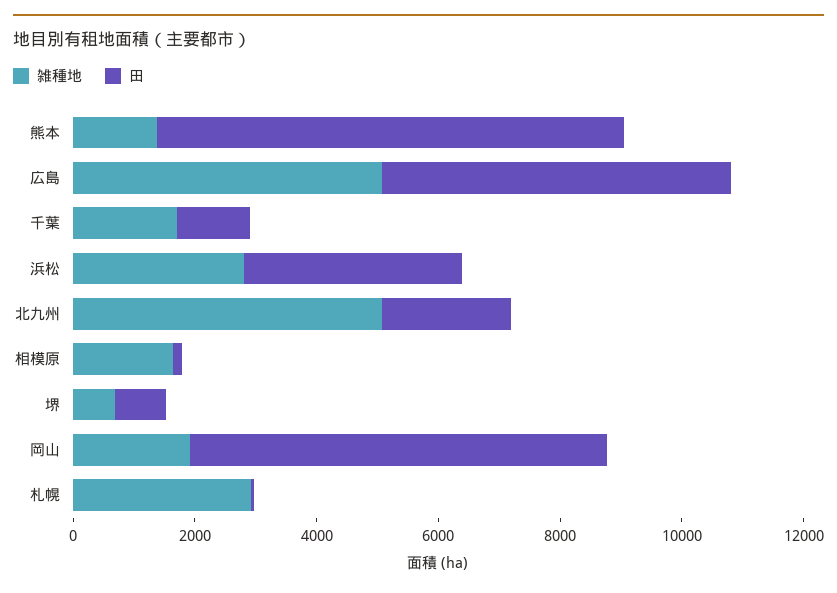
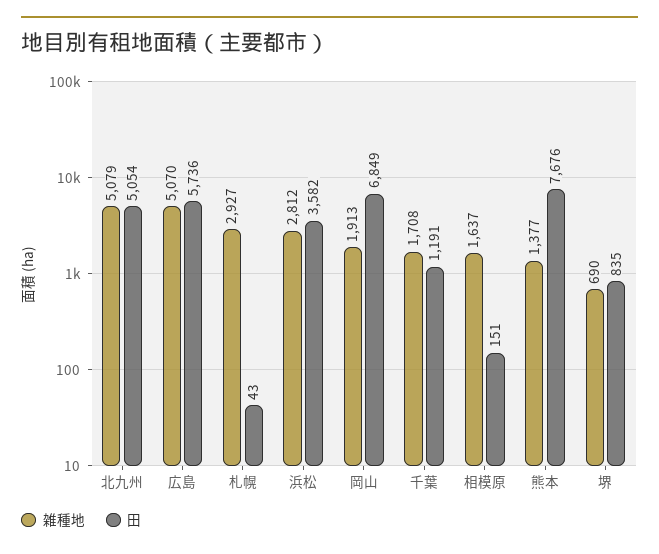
田, 北九州: 2000 -> 5054

